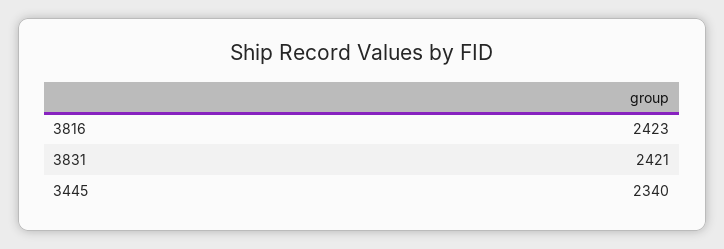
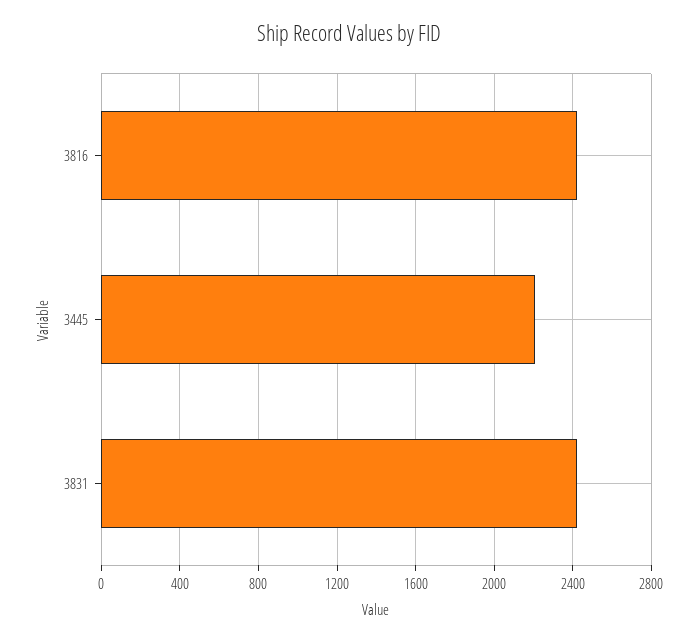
3445: 2340 -> 2200

